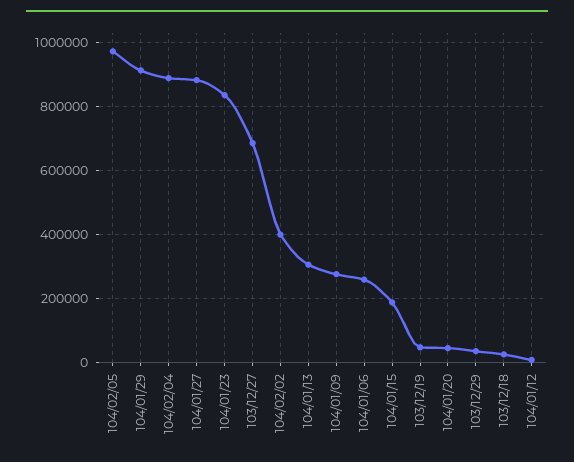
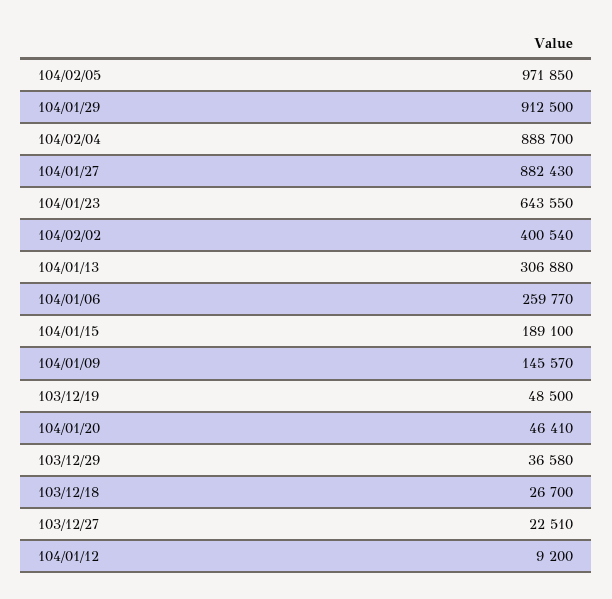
104/01/23: 840000 -> 643550
103/12/27: 680000 -> 22510
104/01/09: 280000 -> 145570

